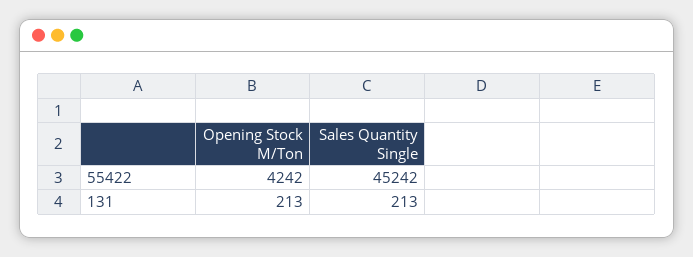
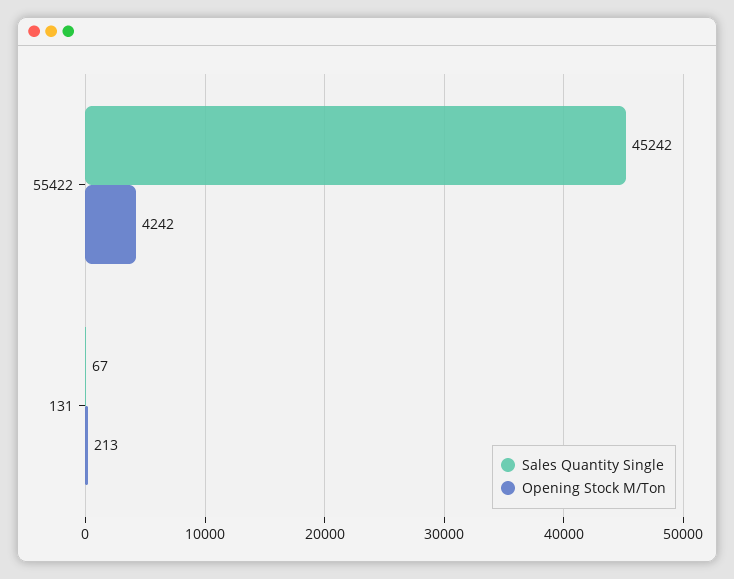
Sales Quantity Single, 131: 213 -> 67

